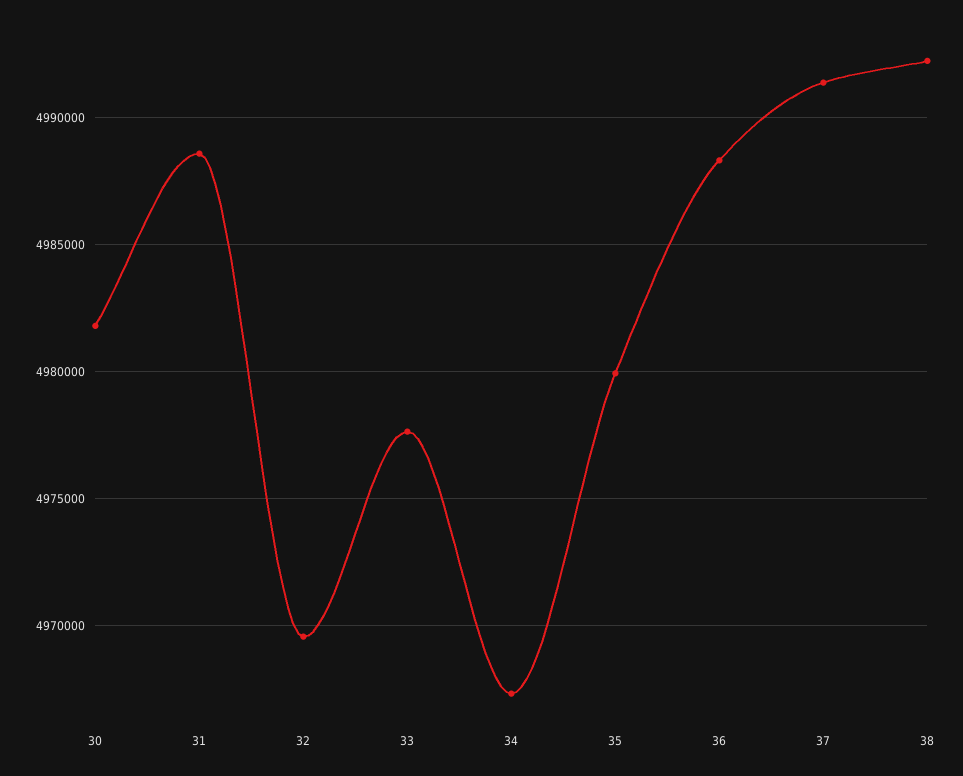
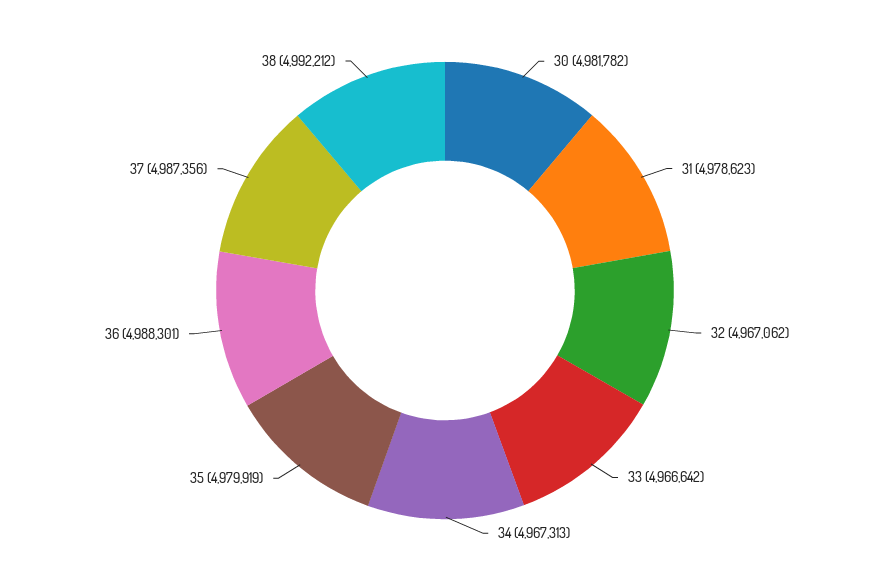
31: 4988500 -> 4978623
32: 4969500 -> 4967062
33: 4977500 -> 4966642
37: 4991500 -> 4987356

